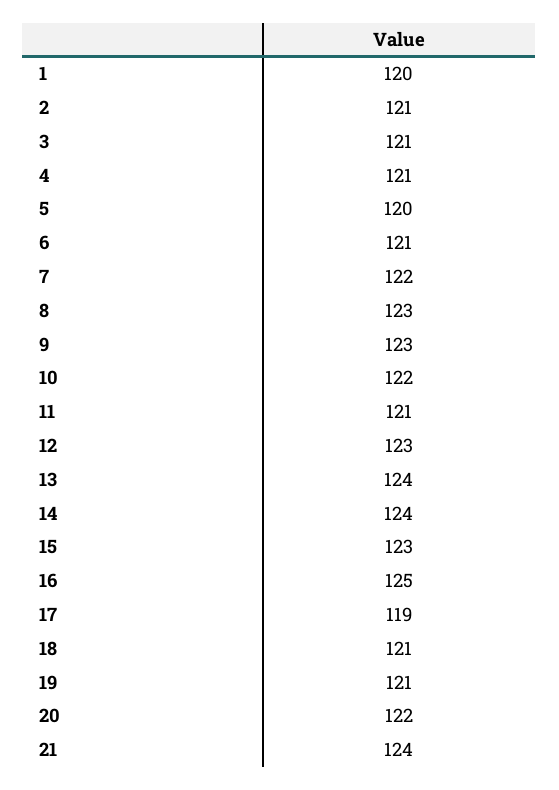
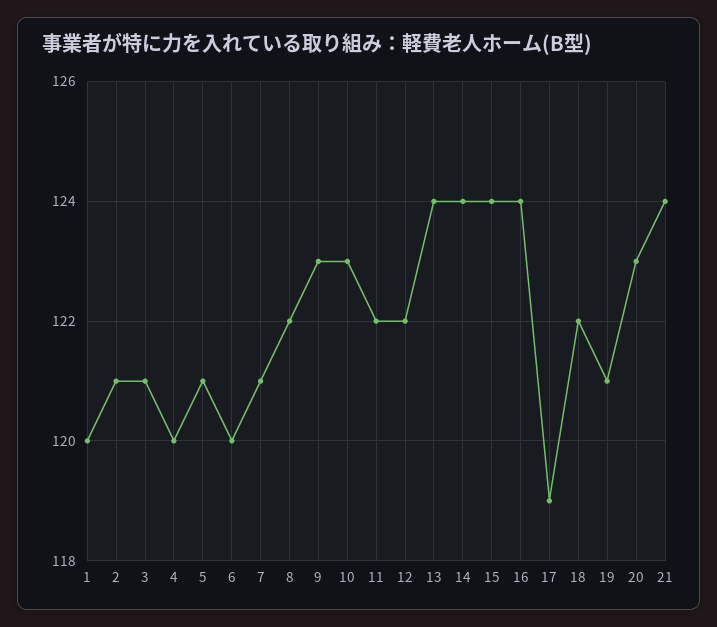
4: 121 -> 120
5: 120 -> 121
6: 121 -> 120
7: 122 -> 121
8: 123 -> 122
10: 122 -> 123
11: 121 -> 122
12: 123 -> 122
15: 123 -> 124
16: 125 -> 124
18: 121 -> 122
20: 122 -> 123

